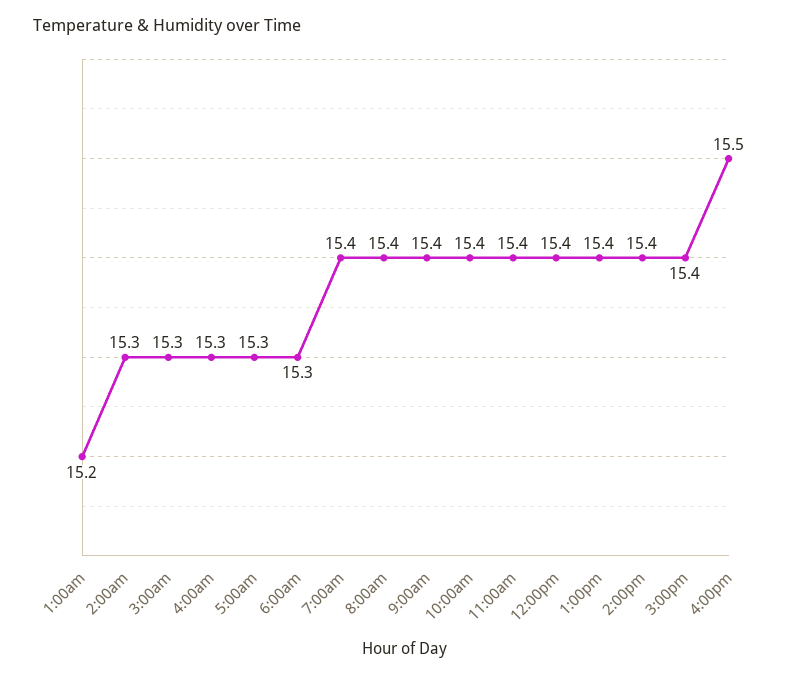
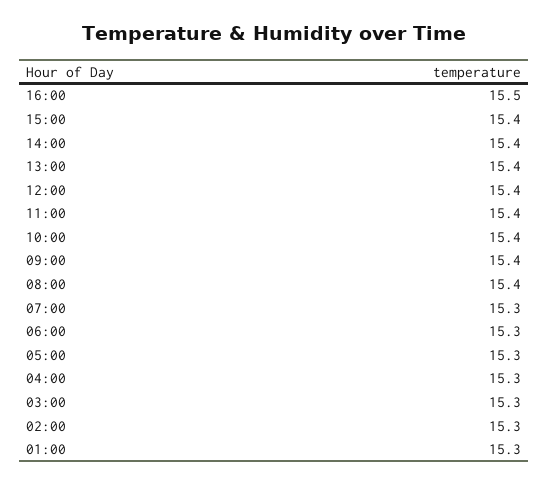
1:00am: 15.2 -> 15.3
7:00am: 15.4 -> 15.3

